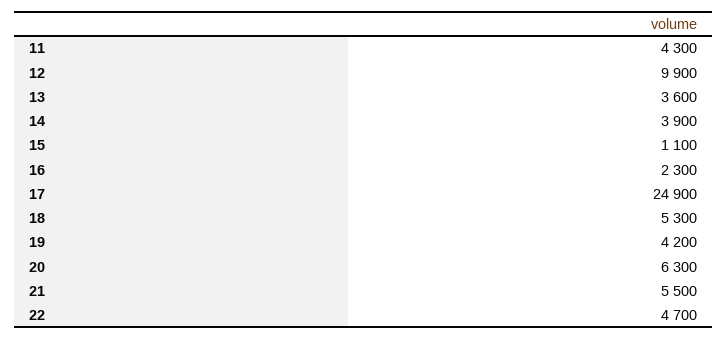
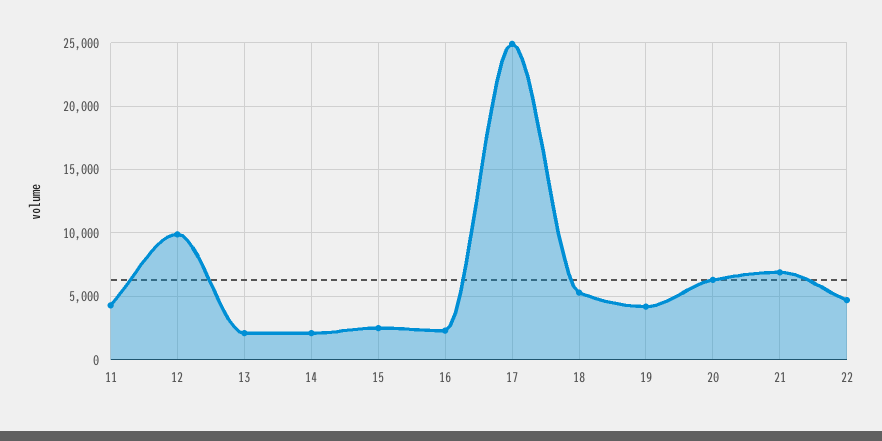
13: 3600 -> 2000
14: 3900 -> 2000
15: 1100 -> 2500
21: 5500 -> 7000

